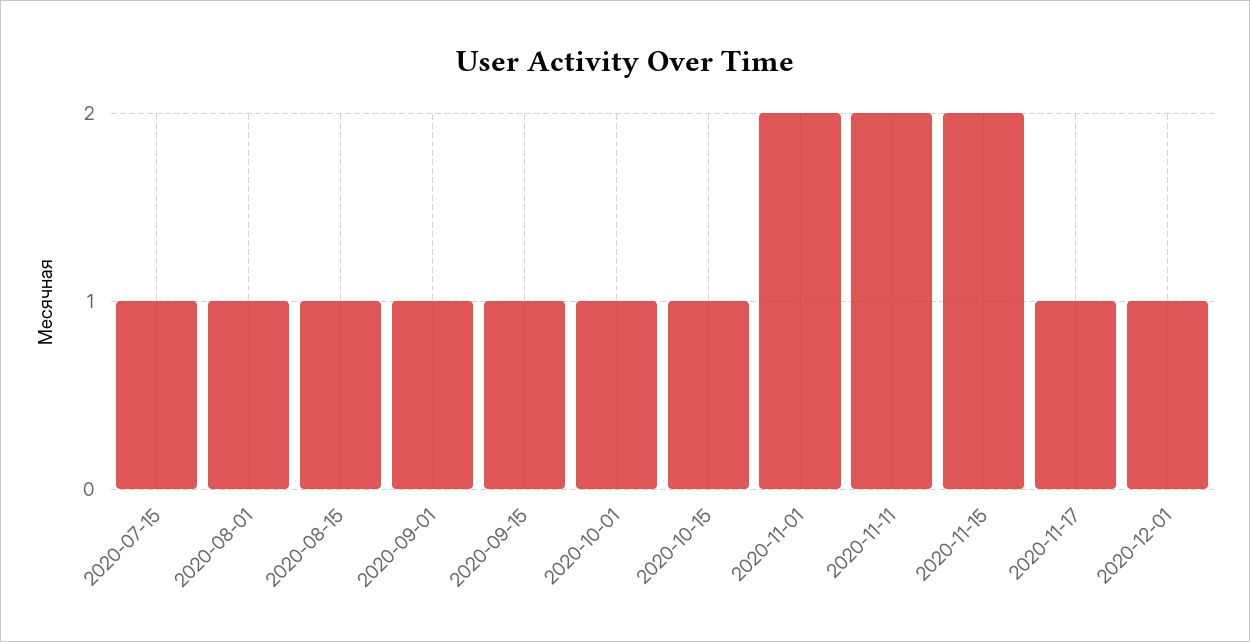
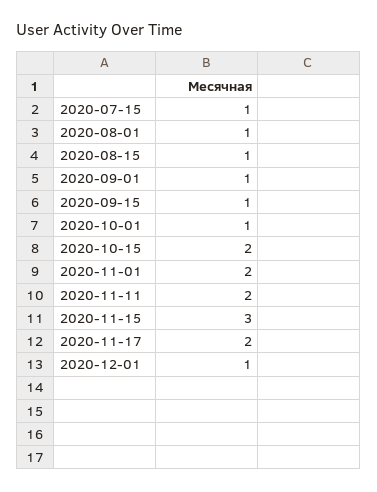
2020-10-15: 1 -> 2
2020-11-15: 2 -> 3
2020-11-17: 1 -> 2

